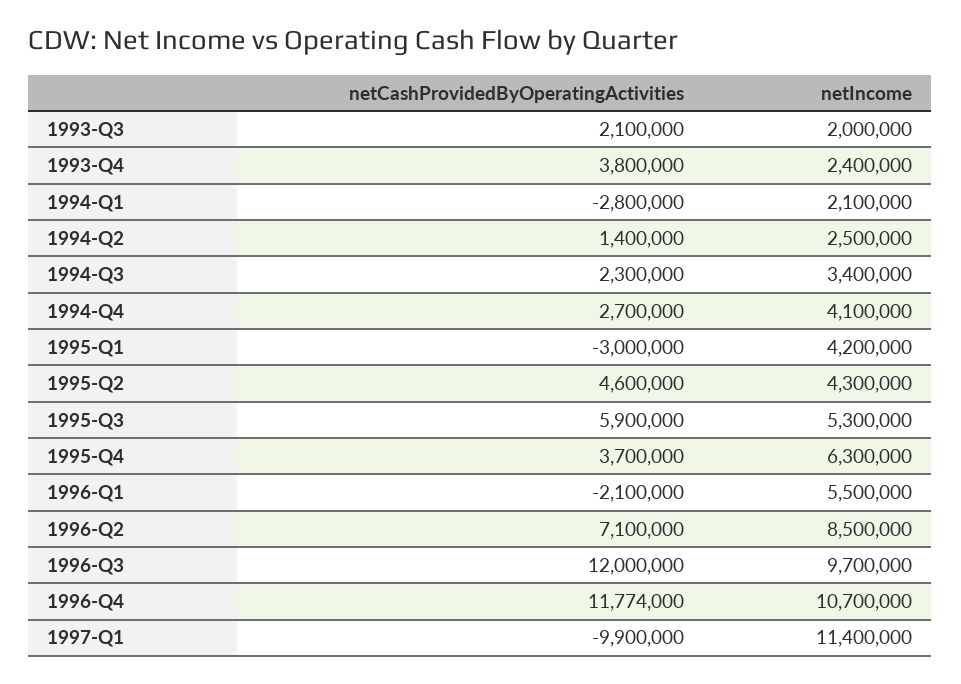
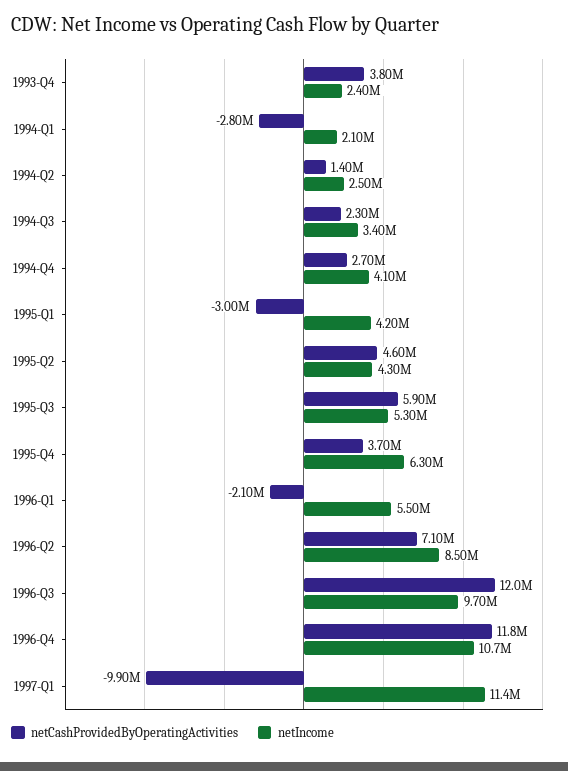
netCashProvidedByOperatingActivities, 1993-Q3: 2100000 -> none
netIncome, 1993-Q3: 2000000 -> none

